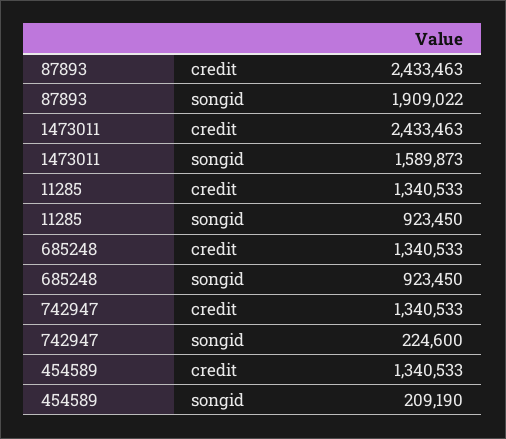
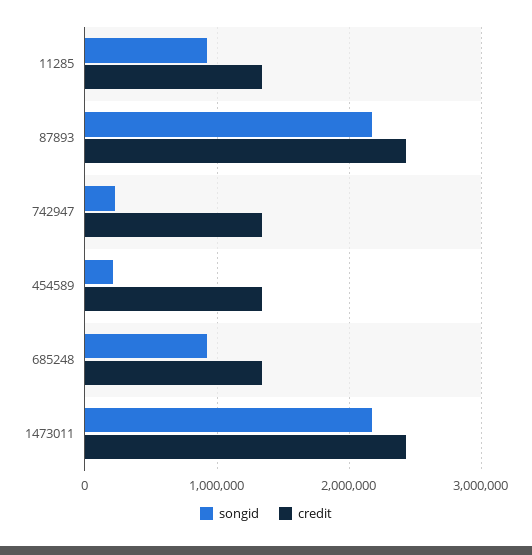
songid, 87893: 1909022 -> 2200000
songid, 1473011: 1589873 -> 2200000

